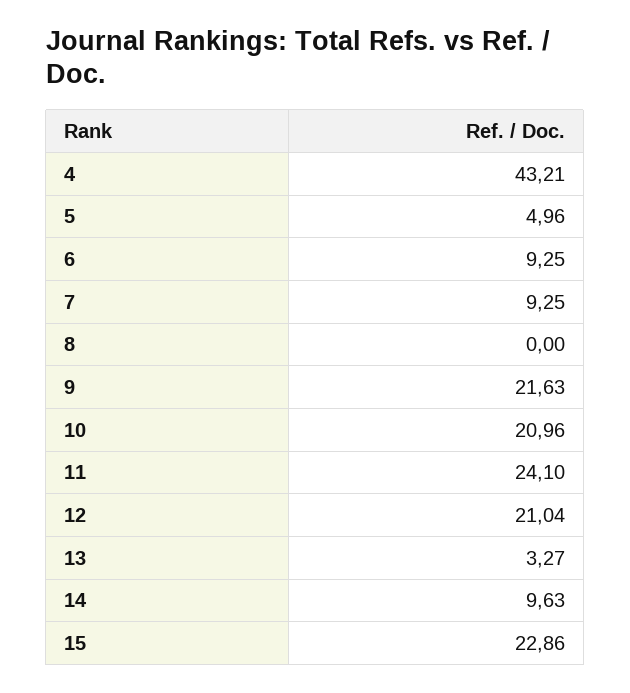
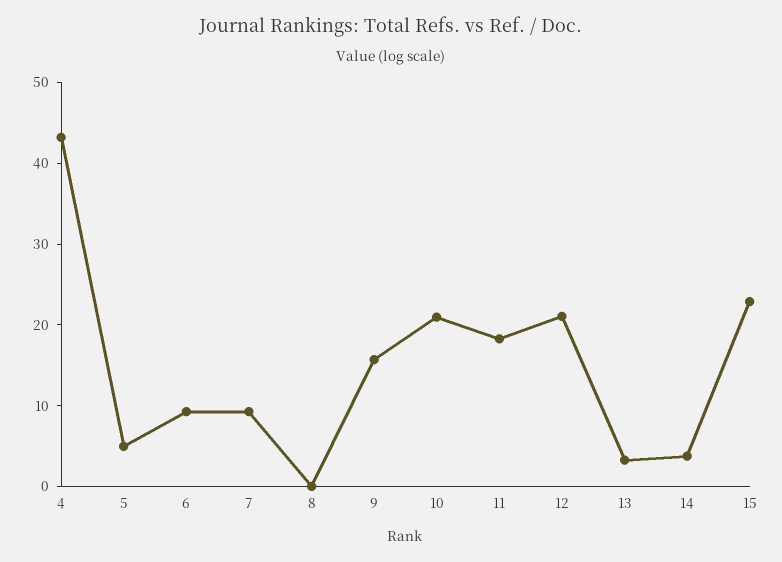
9: 21.63 -> 16
11: 24.1 -> 18
14: 9.63 -> 4

